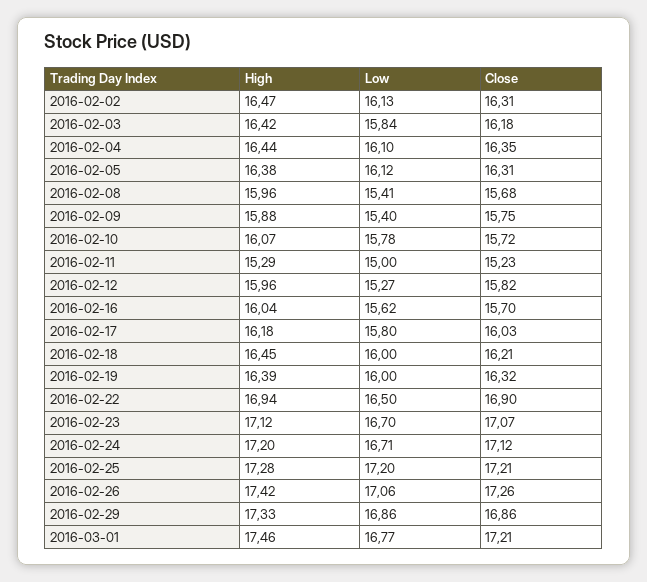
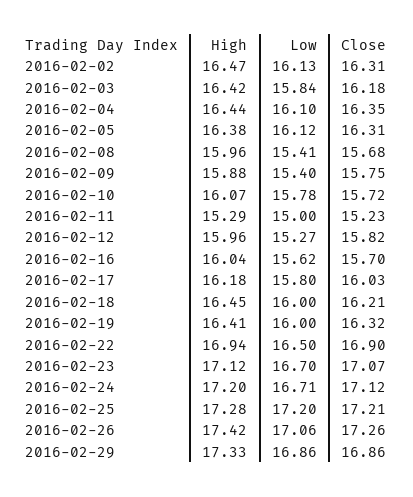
High, 2016-02-19: 16.39 -> 16.41
High, 2016-03-01: 17.46 -> none
Low, 2016-03-01: 16.77 -> none
Close, 2016-03-01: 17.21 -> none

